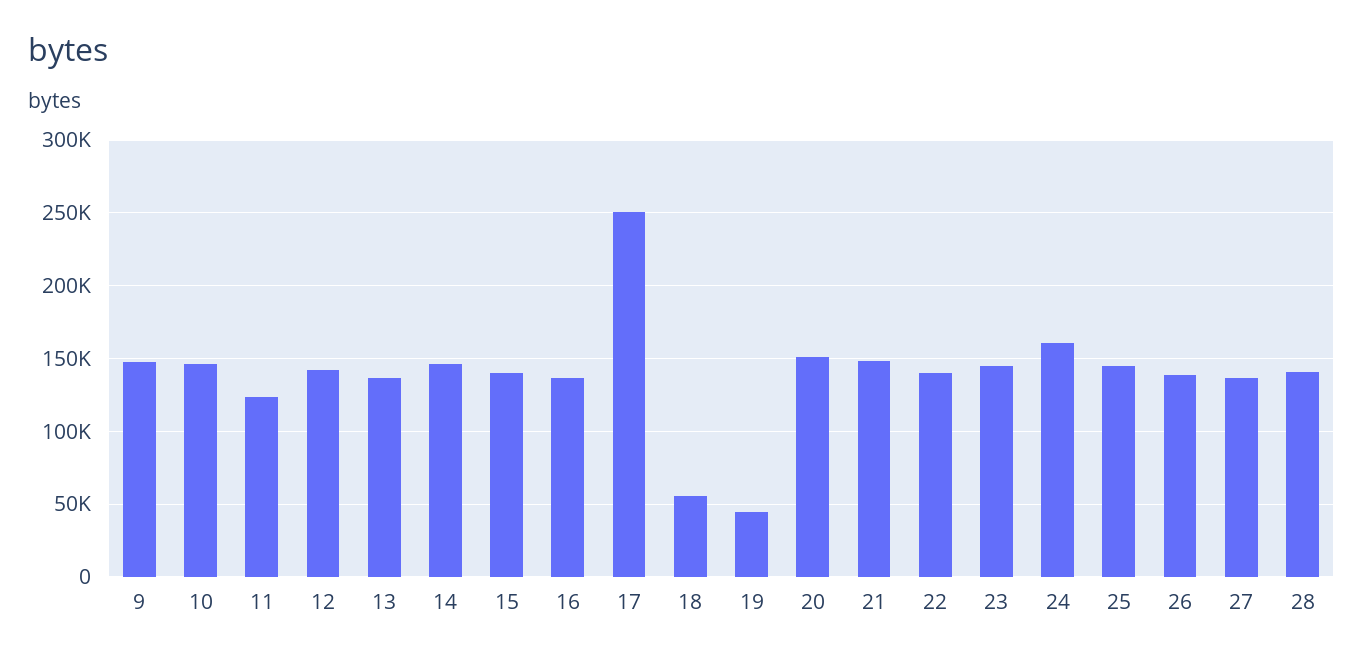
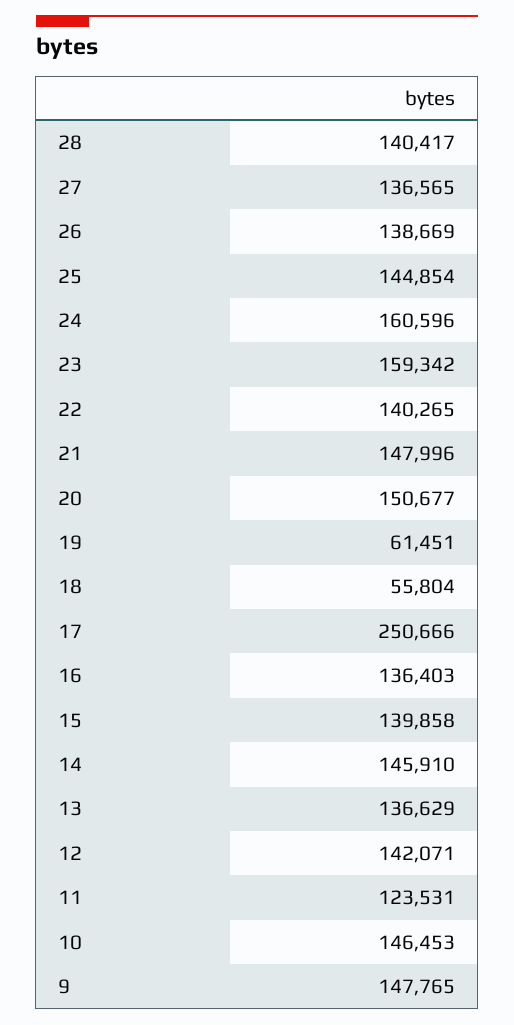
19: 45000 -> 61451
23: 145000 -> 159342

